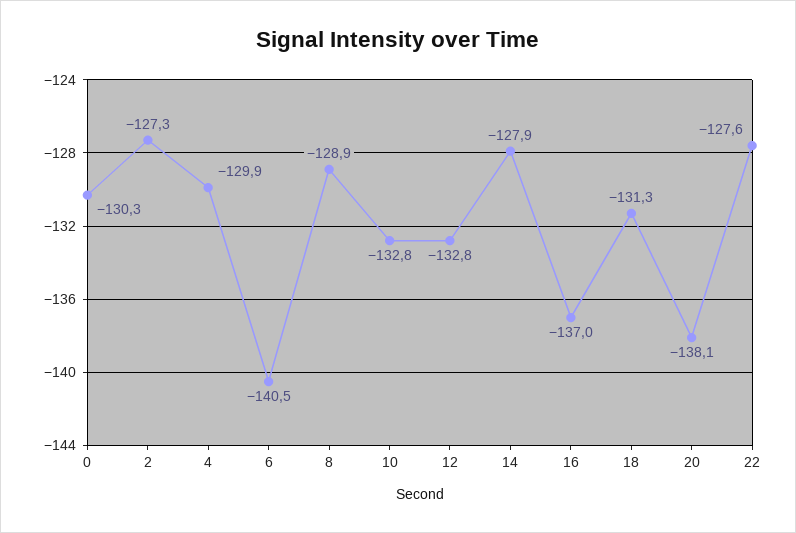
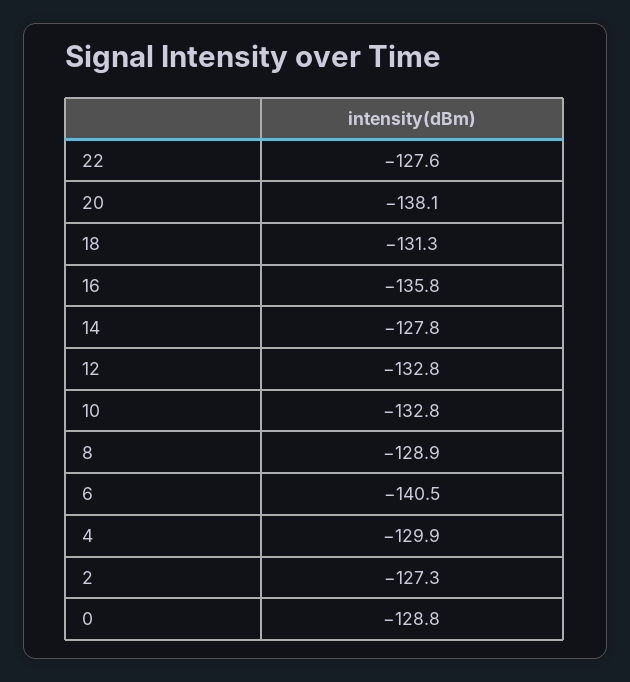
0: -130.3 -> -128.8
14: -127.9 -> -127.8
16: -137 -> -135.8

